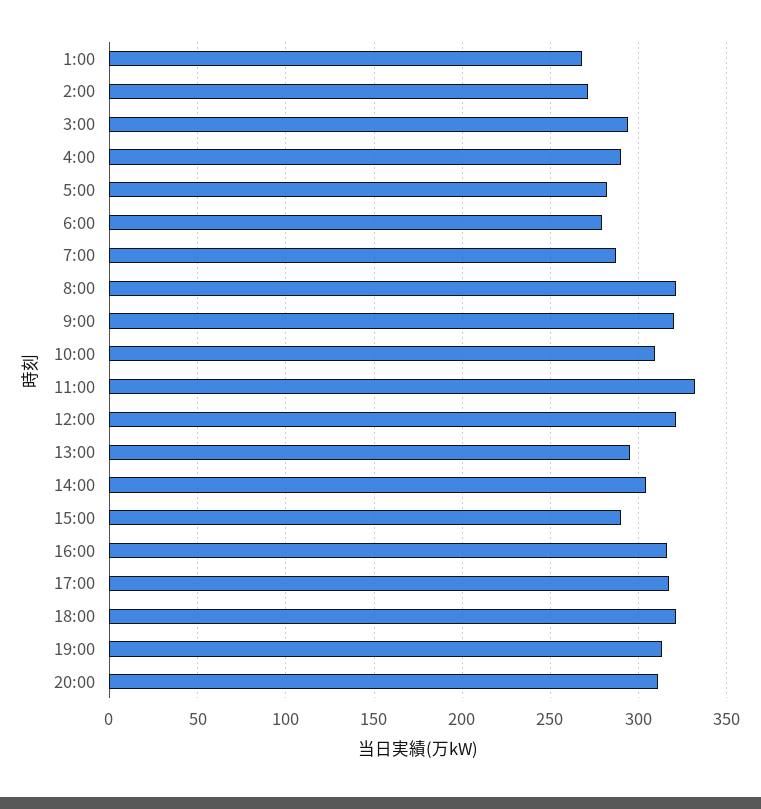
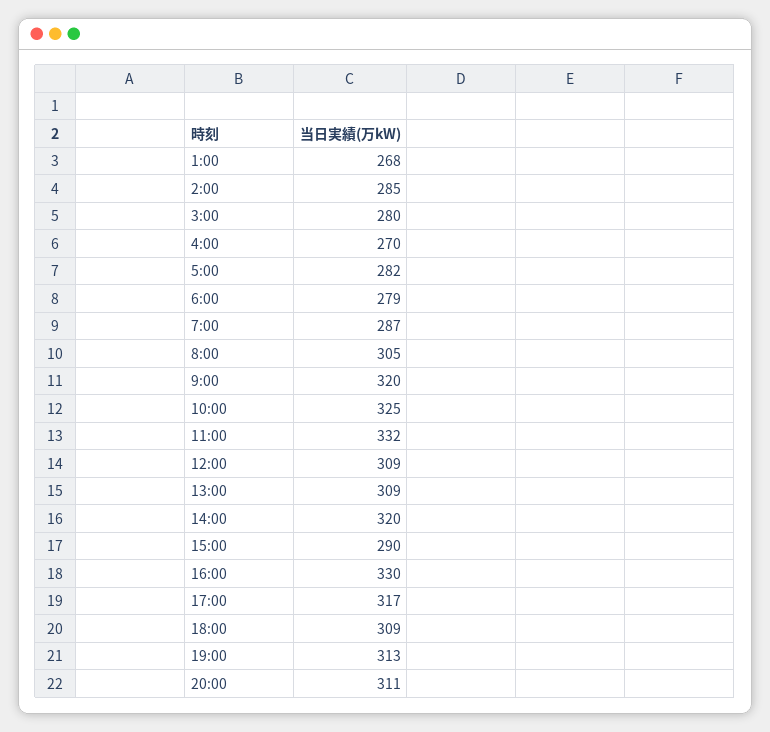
2:00: 270 -> 285
3:00: 295 -> 280
4:00: 290 -> 270
8:00: 320 -> 305
10:00: 310 -> 325
12:00: 320 -> 309
13:00: 295 -> 309
14:00: 305 -> 320
16:00: 315 -> 330
18:00: 320 -> 309

